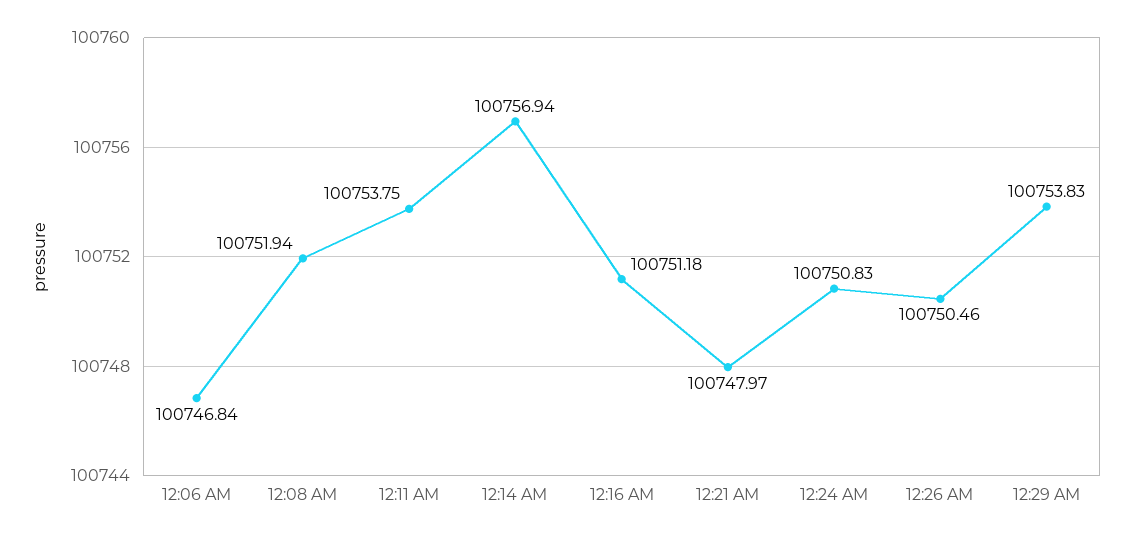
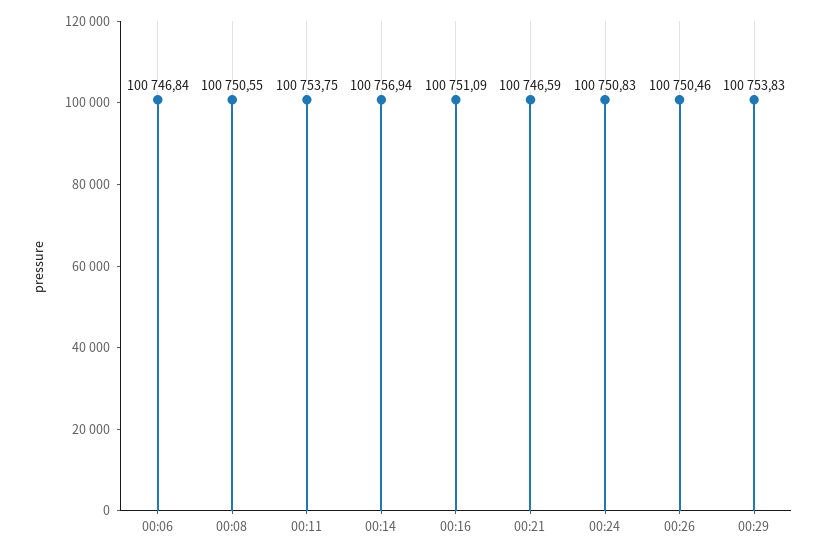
12:08 AM: 100751.94 -> 100750.55
12:16 AM: 100751.18 -> 100751.09
12:21 AM: 100747.97 -> 100746.59

